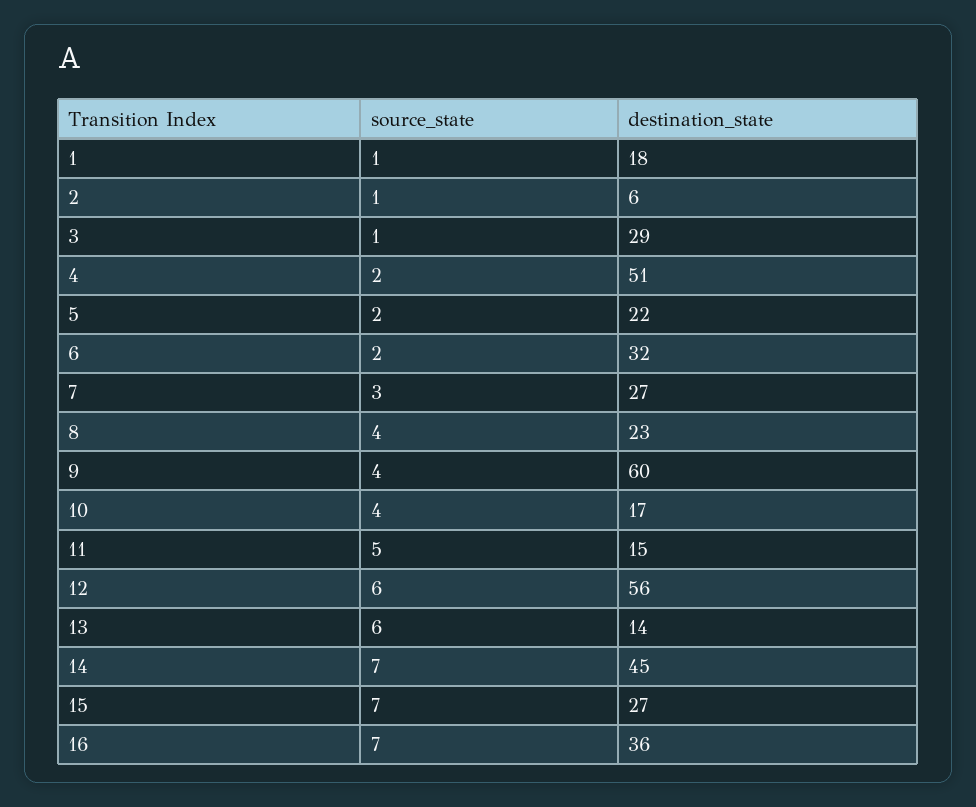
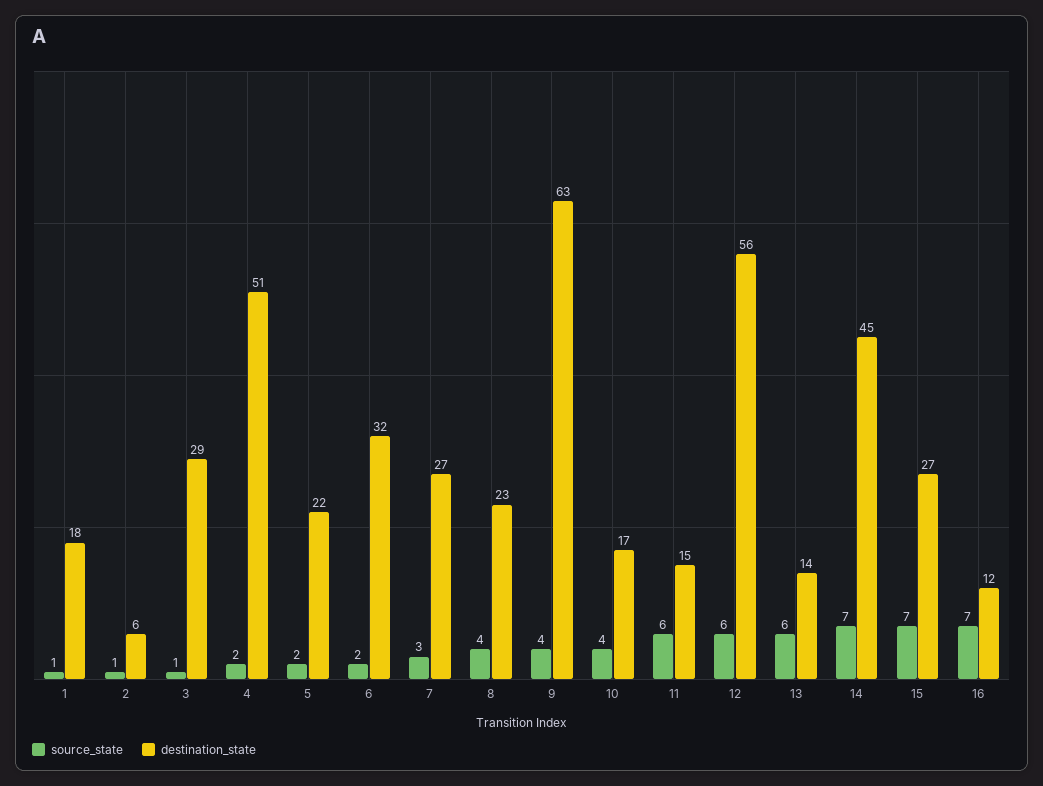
destination_state, 9: 60 -> 63
source_state, 11: 5 -> 6
destination_state, 16: 36 -> 12

